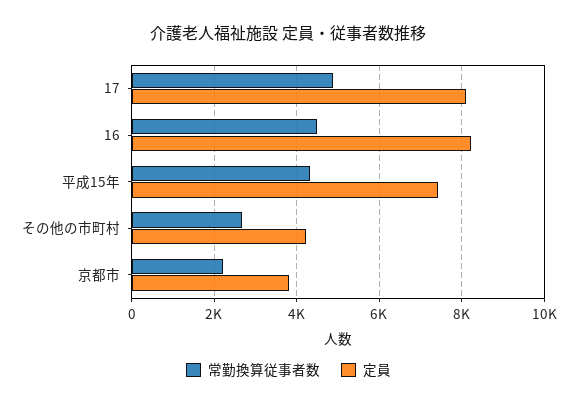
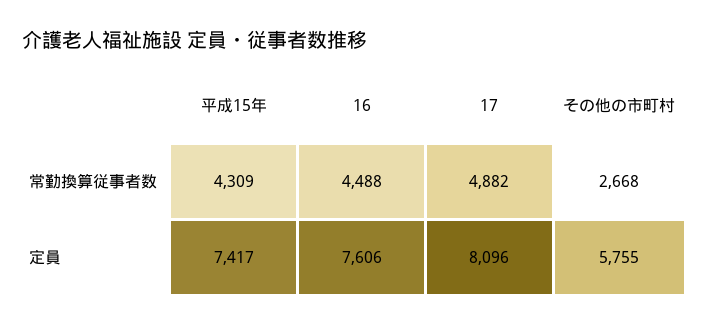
定員, 16: 8200 -> 7606
定員, その他の市町村: 4200 -> 5755
常勤換算従事者数, 京都市: 2200 -> none
定員, 京都市: 3800 -> none

